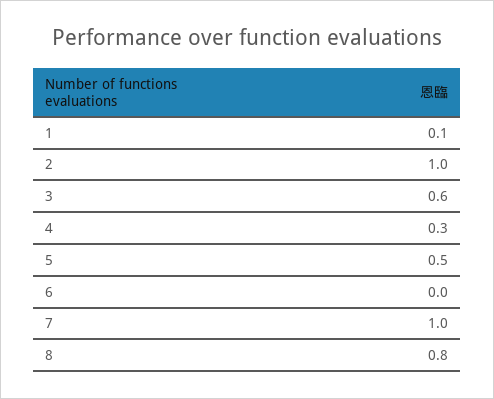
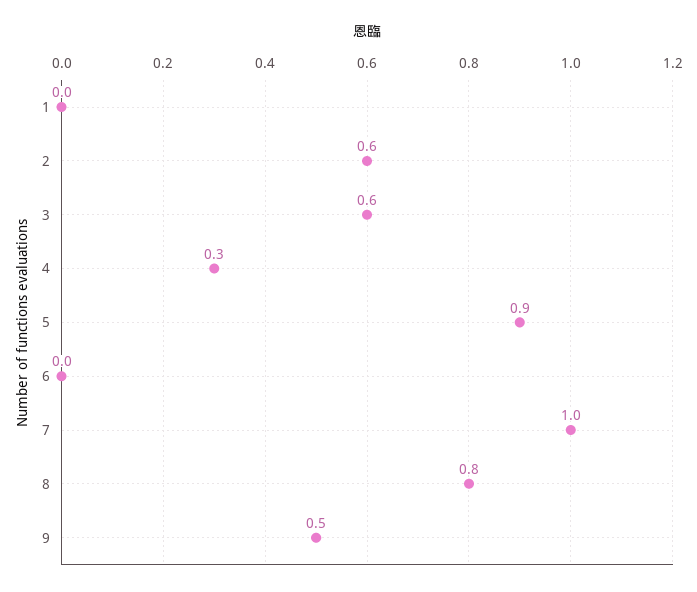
1: 0.1 -> 0
2: 1 -> 0.6
5: 0.5 -> 0.9
9: none -> 0.5

